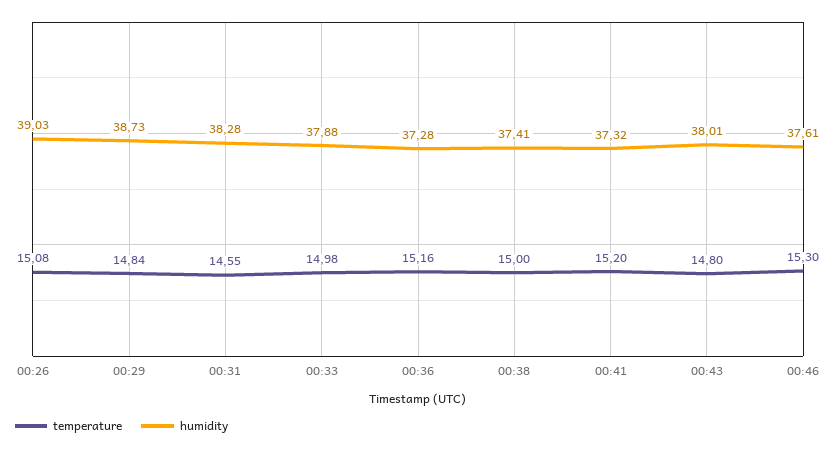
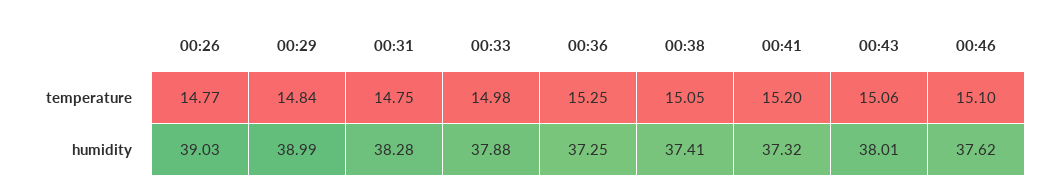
temperature, 00:26: 15.08 -> 14.77
humidity, 00:29: 38.73 -> 38.99
temperature, 00:31: 14.55 -> 14.75
temperature, 00:36: 15.16 -> 15.25
humidity, 00:36: 37.28 -> 37.25
temperature, 00:38: 15 -> 15.05
temperature, 00:43: 14.8 -> 15.06
temperature, 00:46: 15.3 -> 15.1
humidity, 00:46: 37.61 -> 37.62

